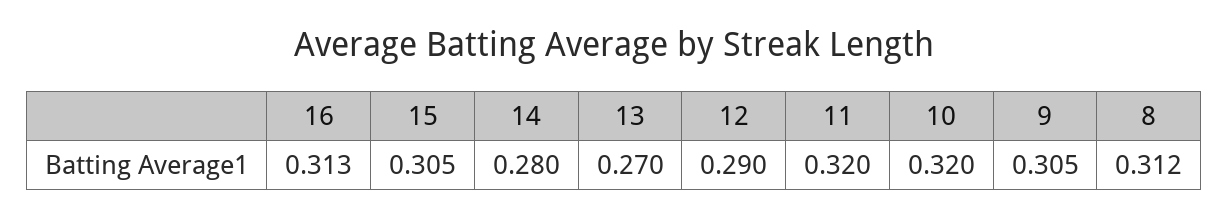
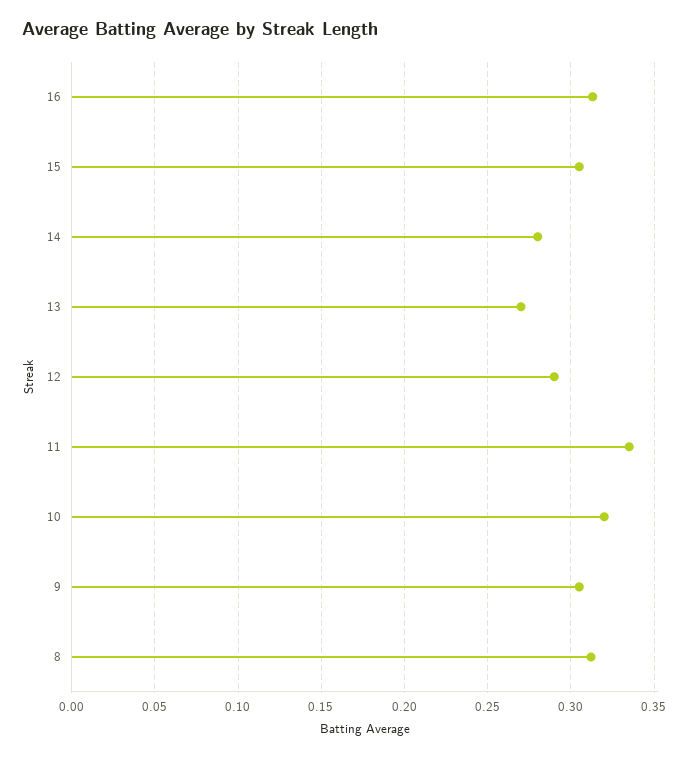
11: 0.32 -> 0.335

